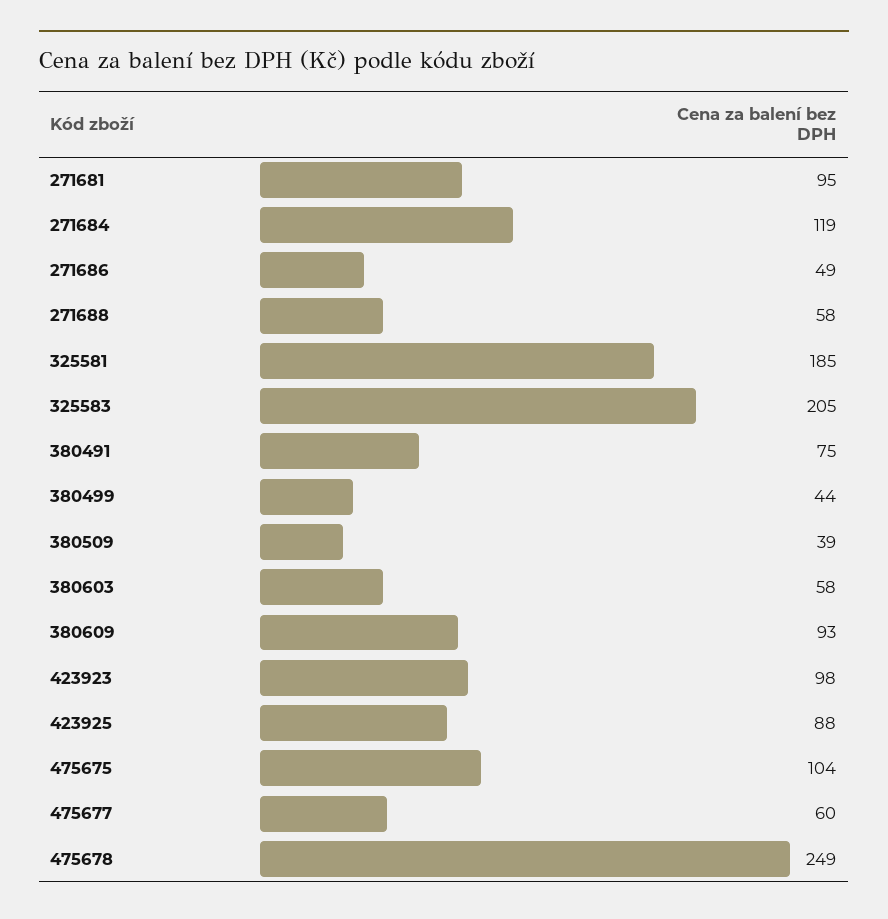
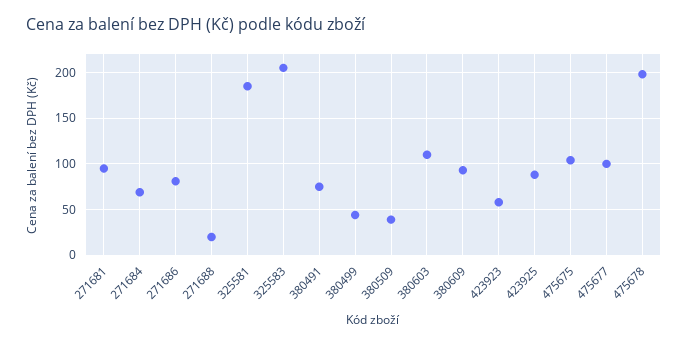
271684: 119 -> 70
271686: 49 -> 80
271688: 58 -> 20
380603: 58 -> 110
423923: 98 -> 60
475677: 60 -> 100
475678: 249 -> 200

